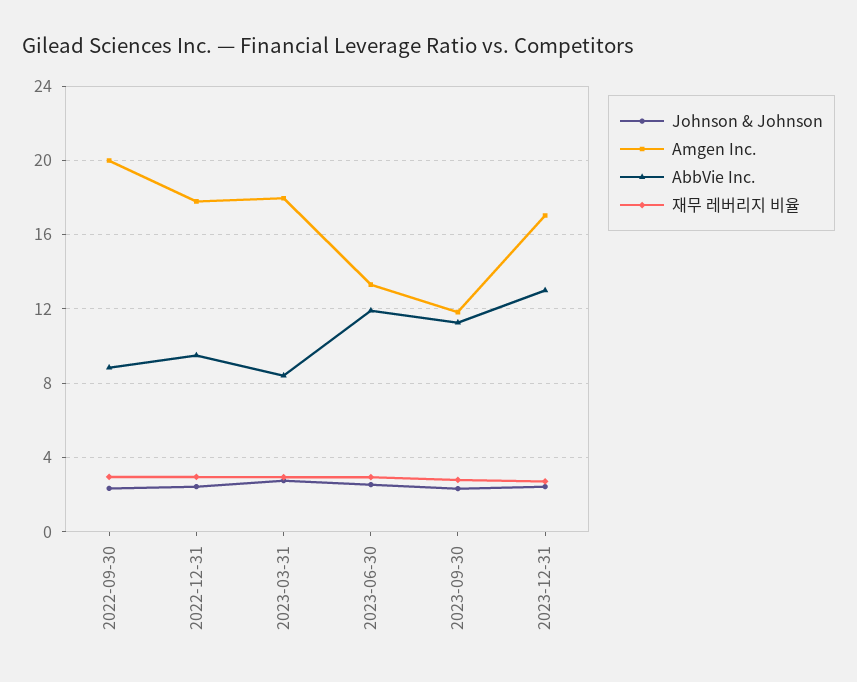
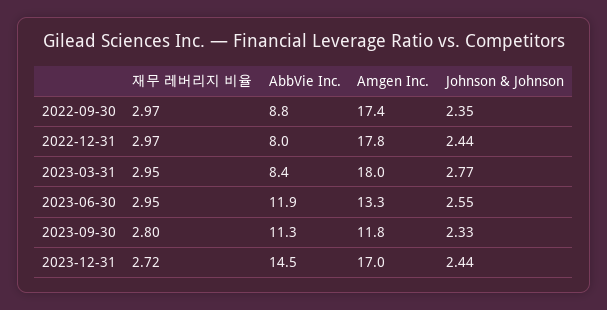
Amgen Inc., 2022-09-30: 20 -> 17.4
AbbVie Inc., 2022-12-31: 9.5 -> 8
AbbVie Inc., 2023-12-31: 13 -> 14.5

